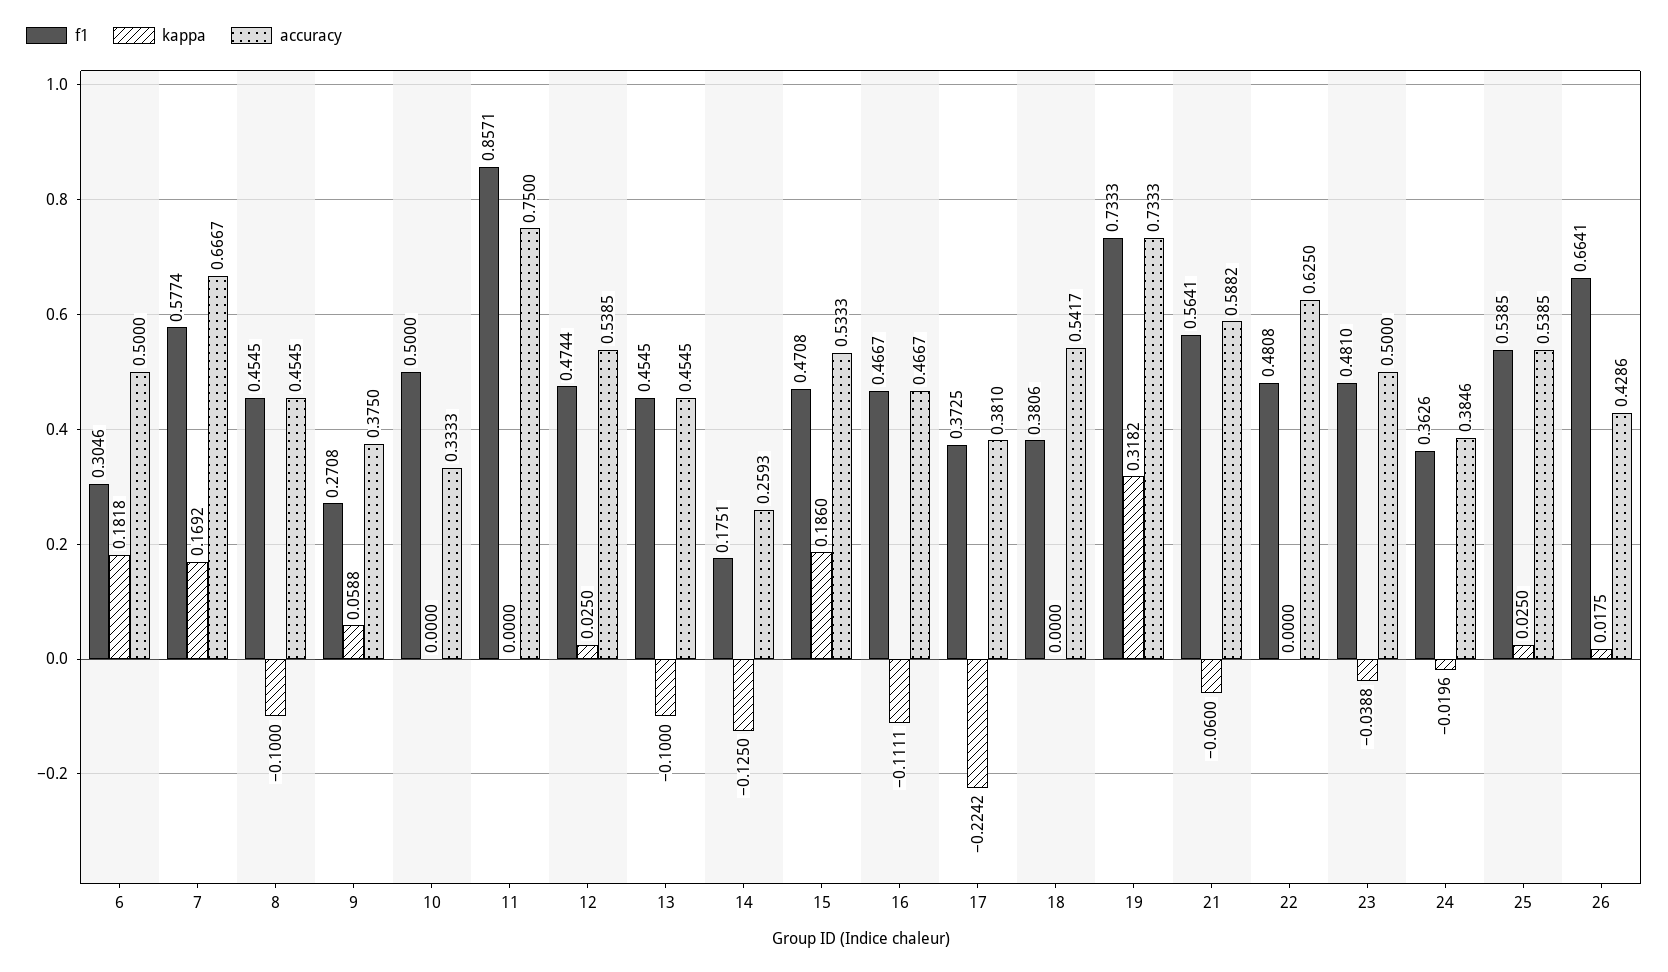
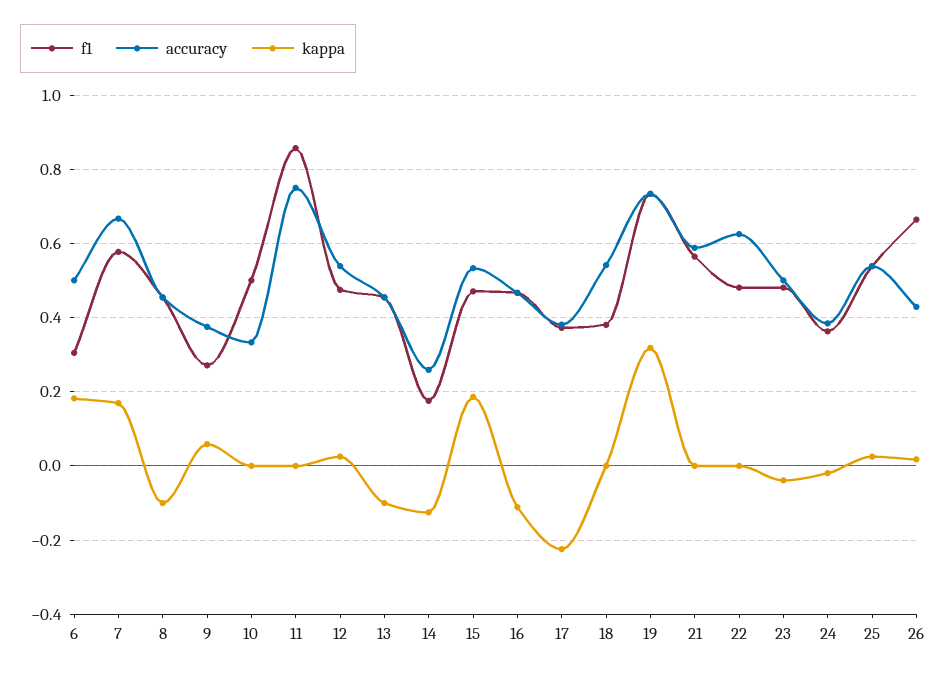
kappa, 21: -0.06 -> 0

